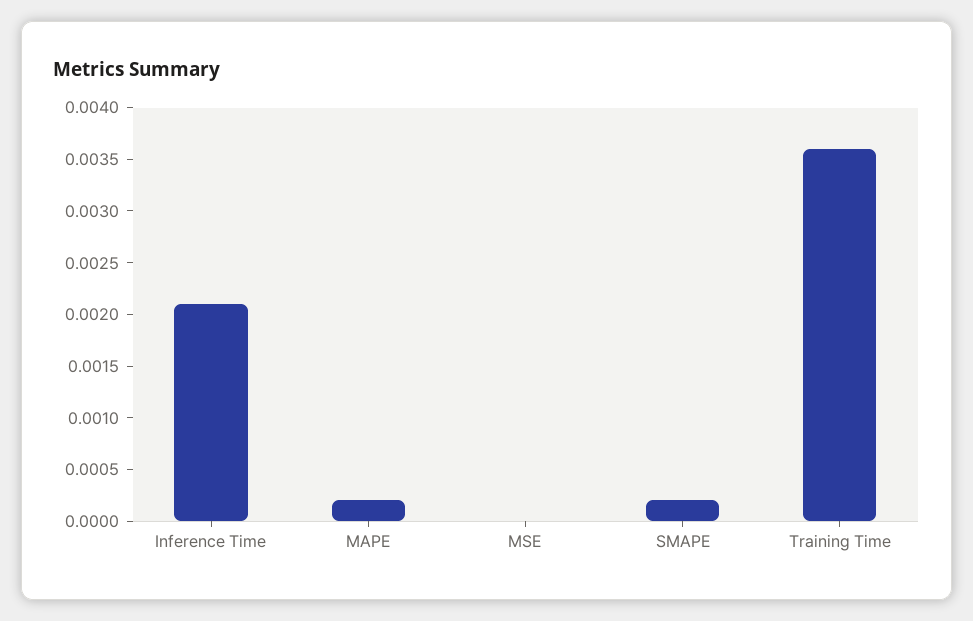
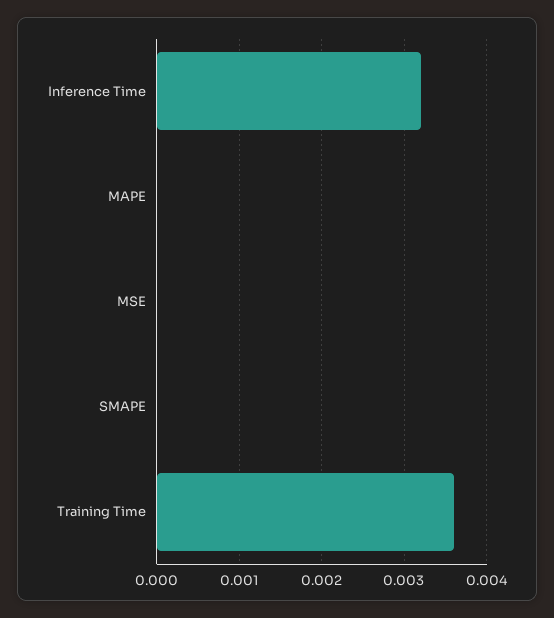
Inference Time: 0.0021 -> 0.0032
MAPE: 0.0002 -> 0
SMAPE: 0.0002 -> 0

